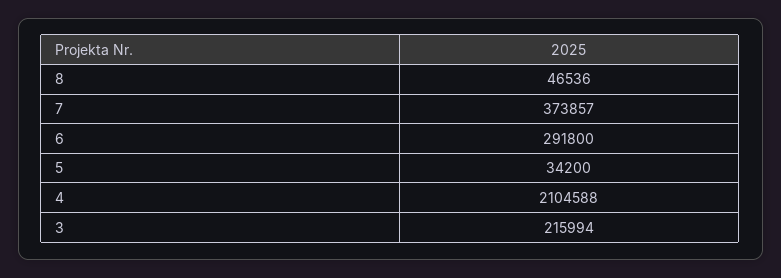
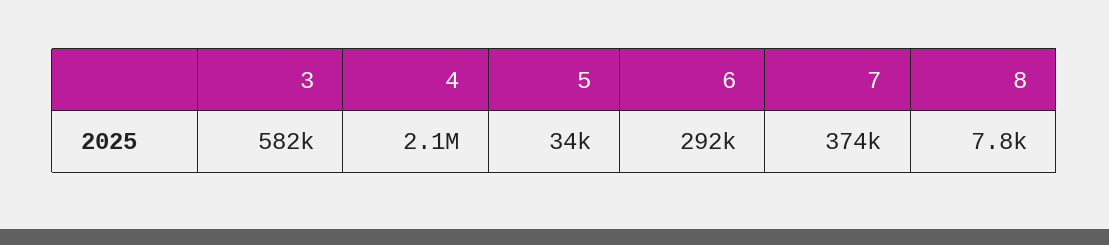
8: 46536 -> 7800
3: 215994 -> 582000

